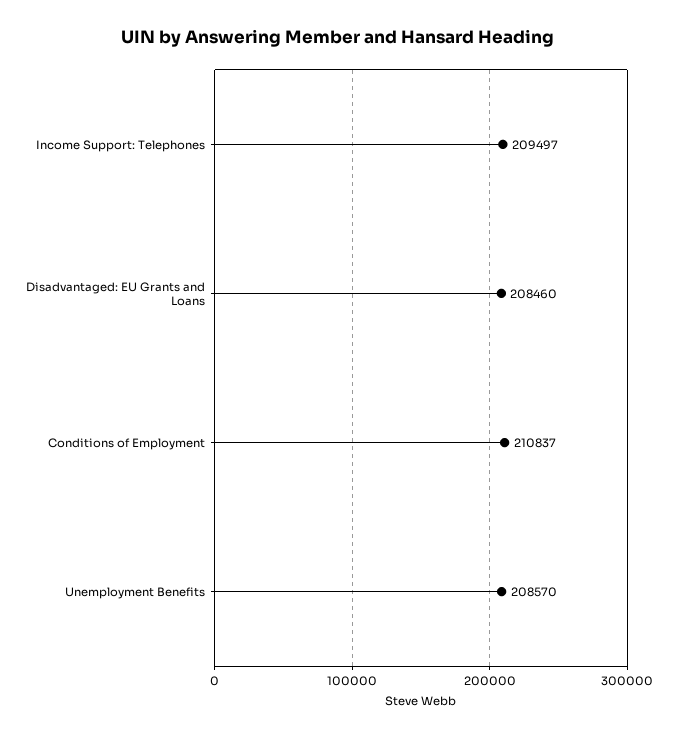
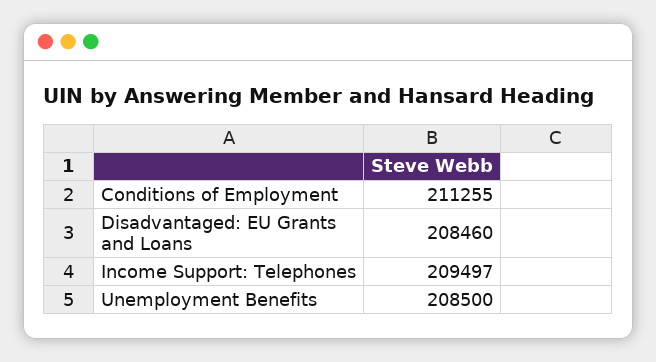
Conditions of Employment: 210837 -> 211255
Unemployment Benefits: 208570 -> 208500

